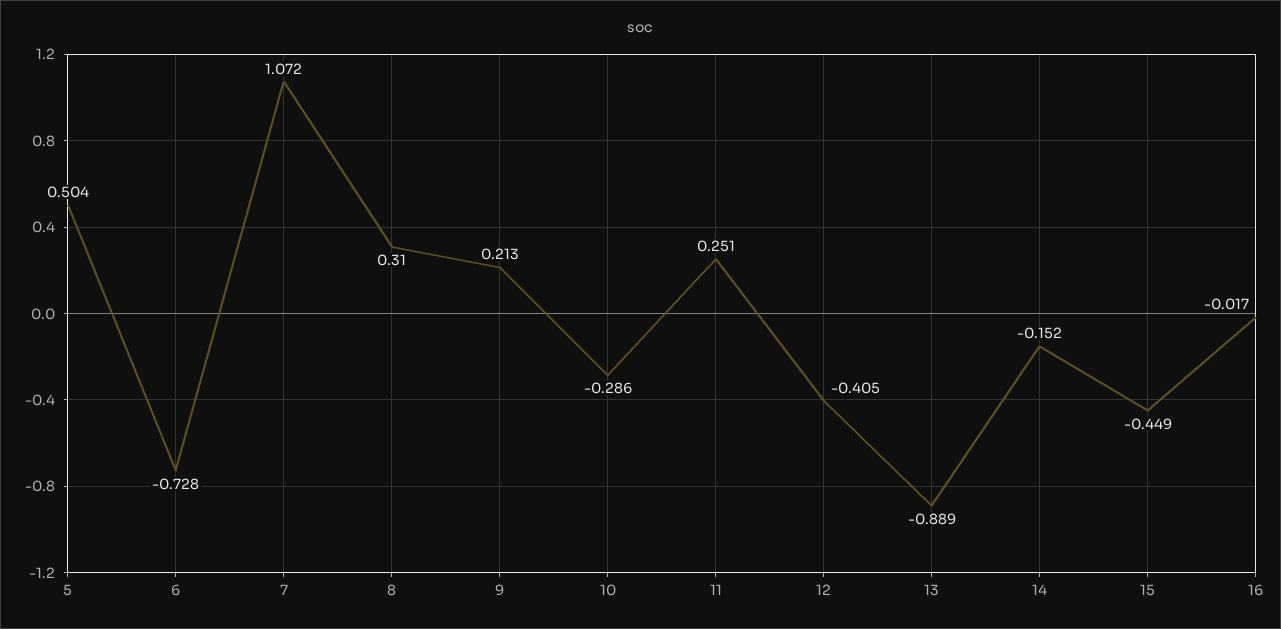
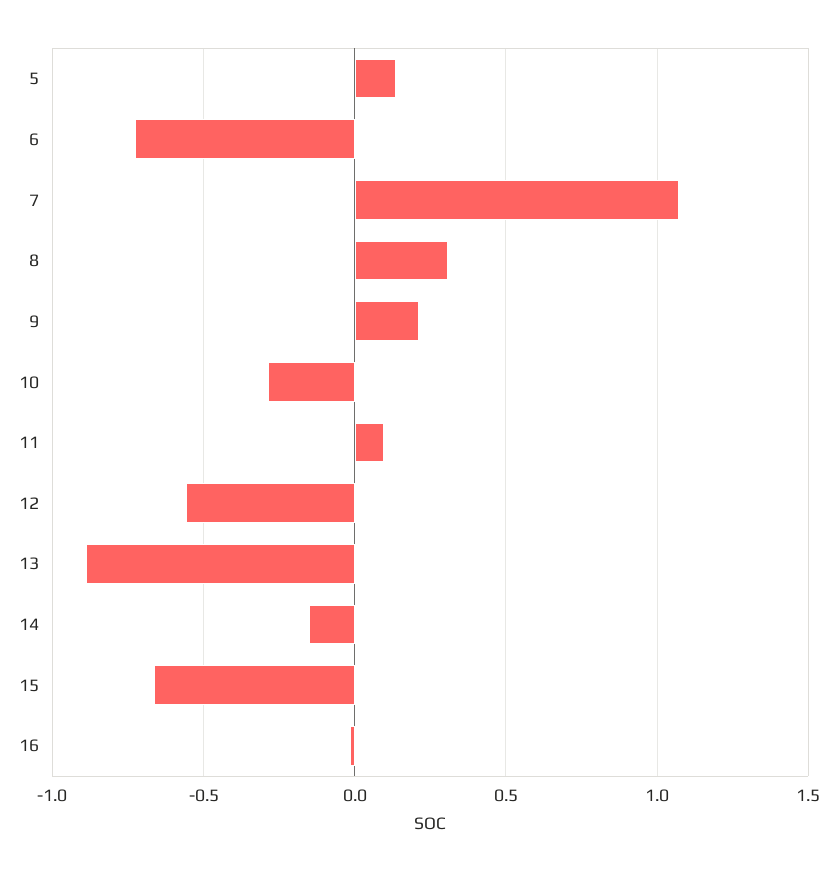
5: 0.504 -> 0.15
11: 0.251 -> 0.1
12: -0.405 -> -0.55
15: -0.449 -> -0.65

